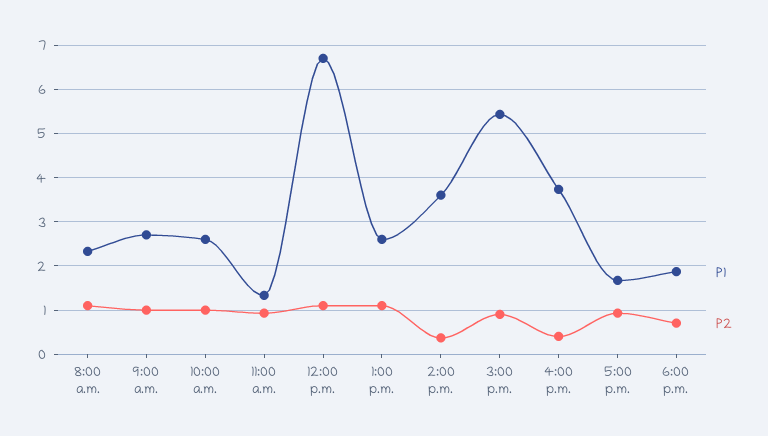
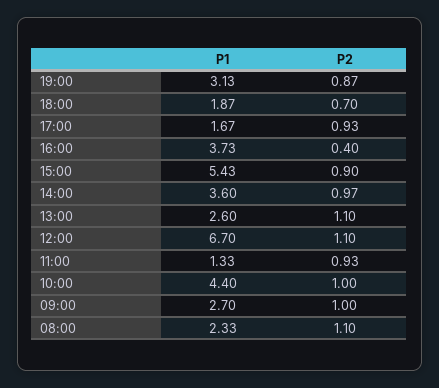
P1, 10:00 a.m.: 2.6 -> 4.4
P2, 2:00 p.m.: 0.4 -> 0.97
P1, 19:00: none -> 3.13
P2, 19:00: none -> 0.87

